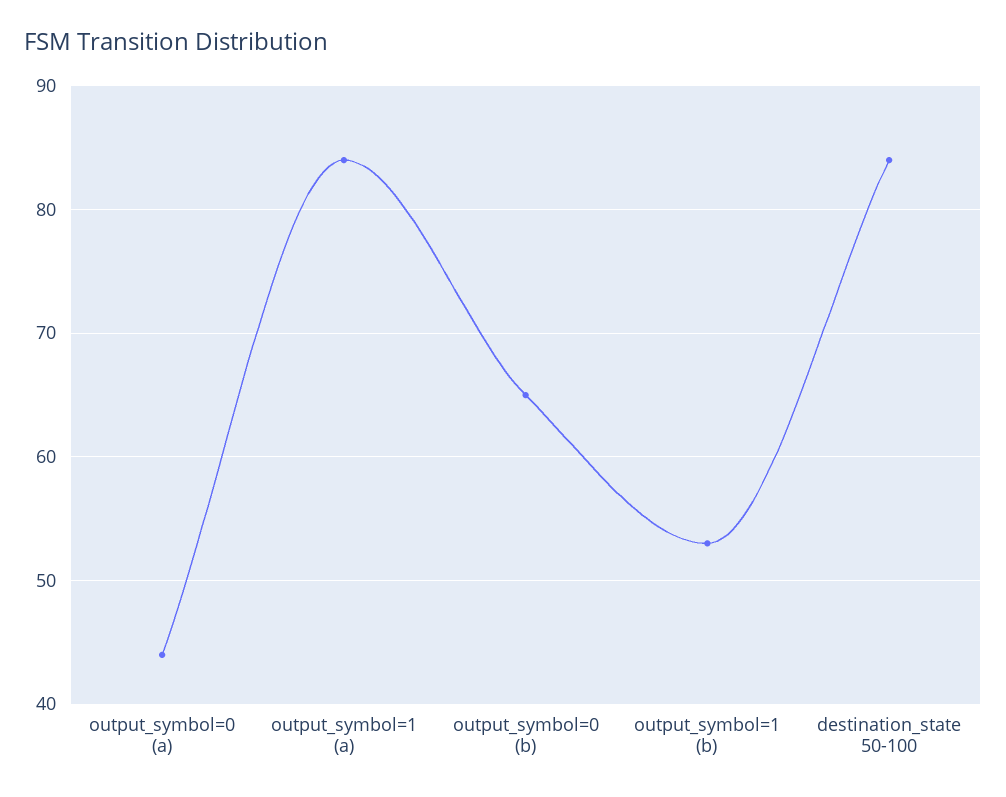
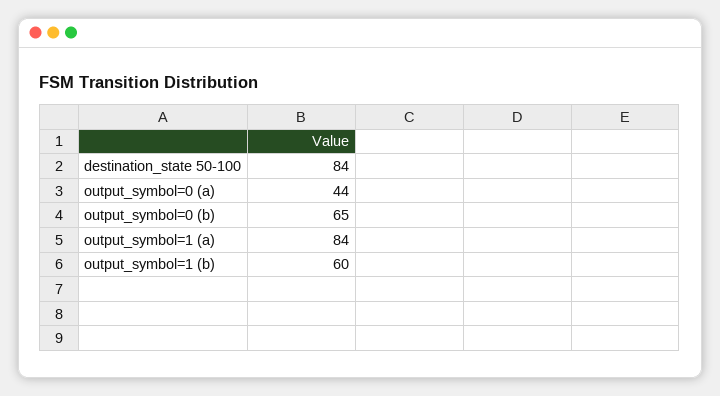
output_symbol=1 (b): 53 -> 60

